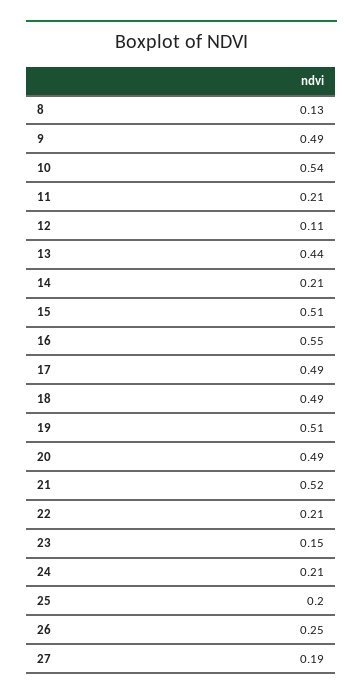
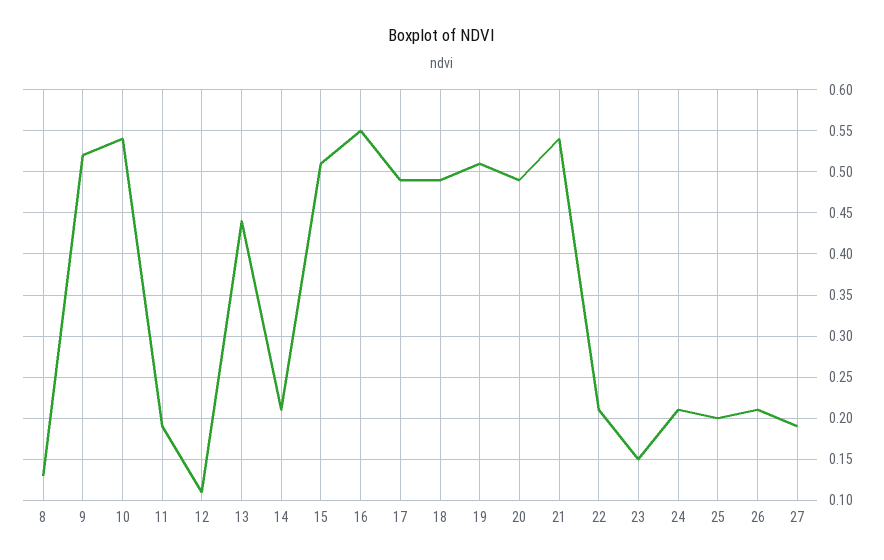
9: 0.49 -> 0.52
11: 0.21 -> 0.19
21: 0.52 -> 0.54
26: 0.25 -> 0.21

